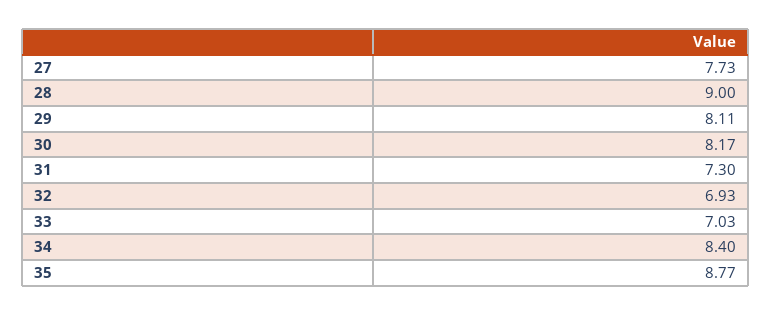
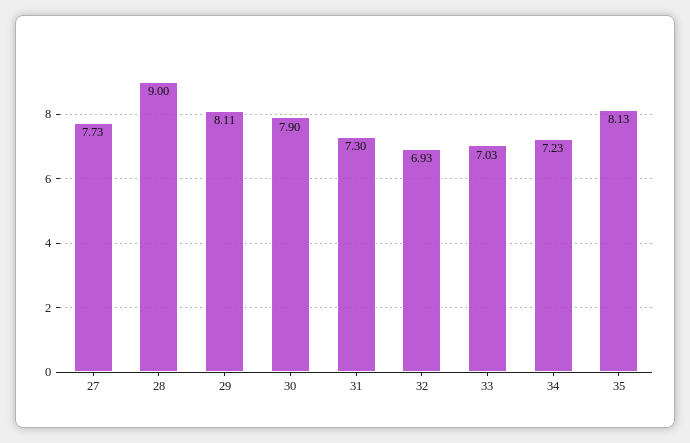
30: 8.17 -> 7.9
34: 8.4 -> 7.23
35: 8.77 -> 8.13

